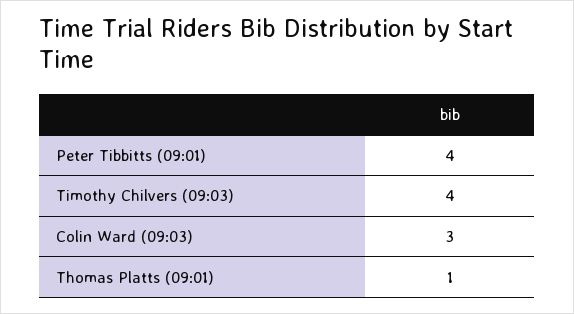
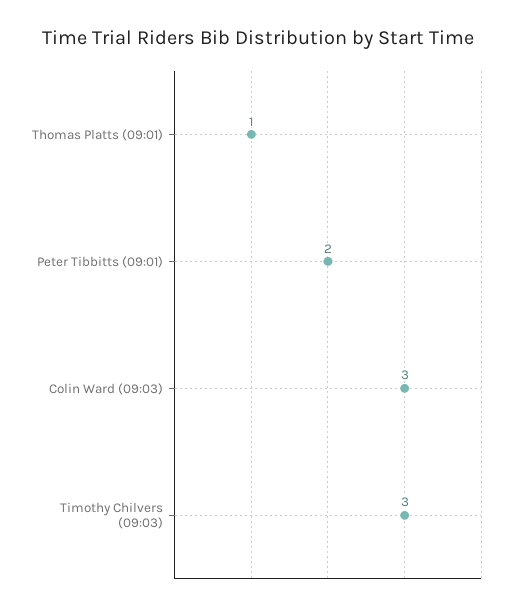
Peter Tibbitts (09:01): 4 -> 2
Timothy Chilvers (09:03): 4 -> 3

